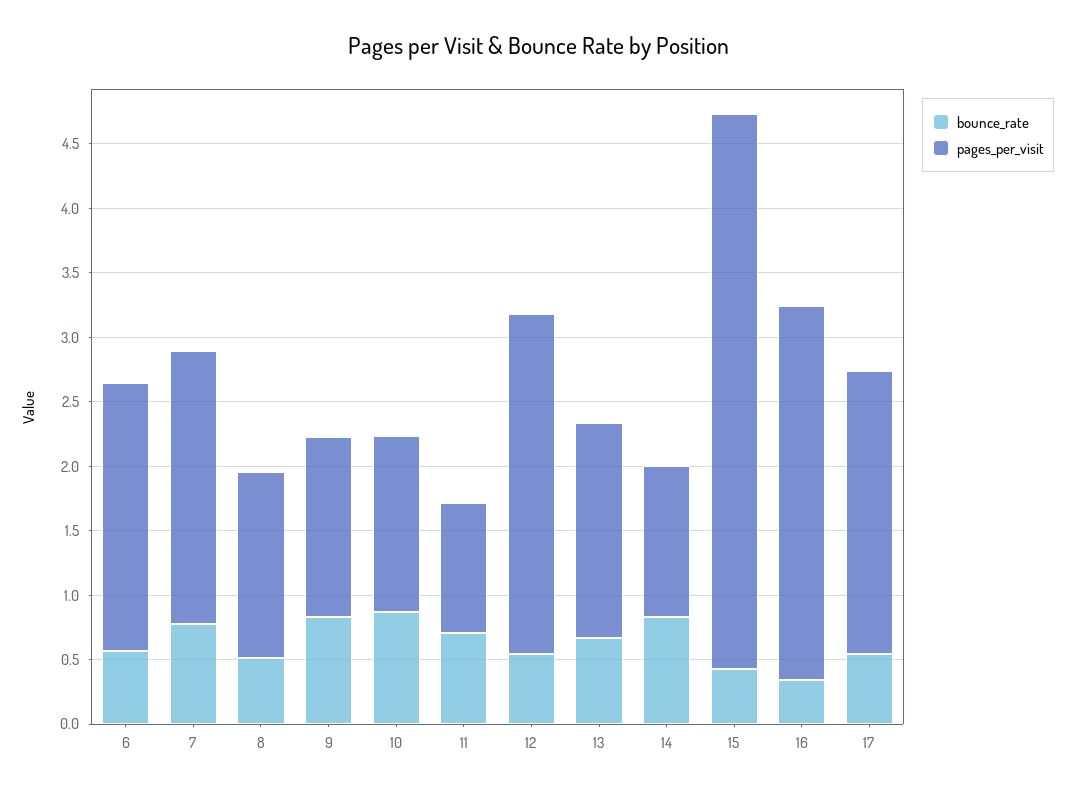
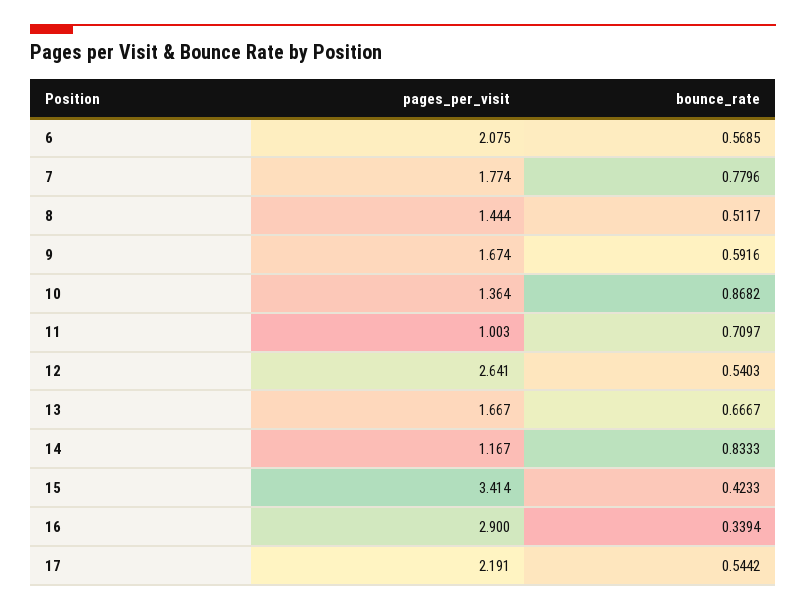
pages_per_visit, 7: 2.1 -> 1.774
bounce_rate, 9: 0.8 -> 0.5916
pages_per_visit, 9: 1.4 -> 1.674
pages_per_visit, 15: 4.3 -> 3.414

